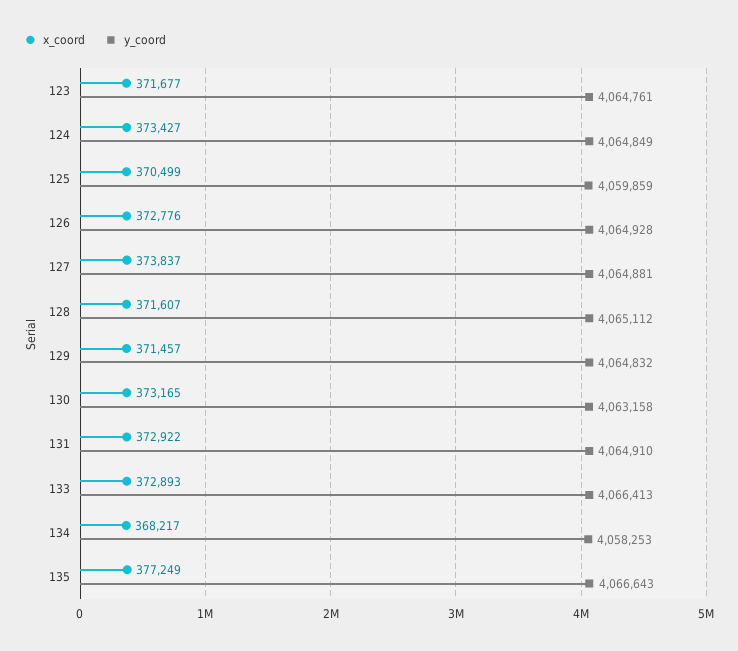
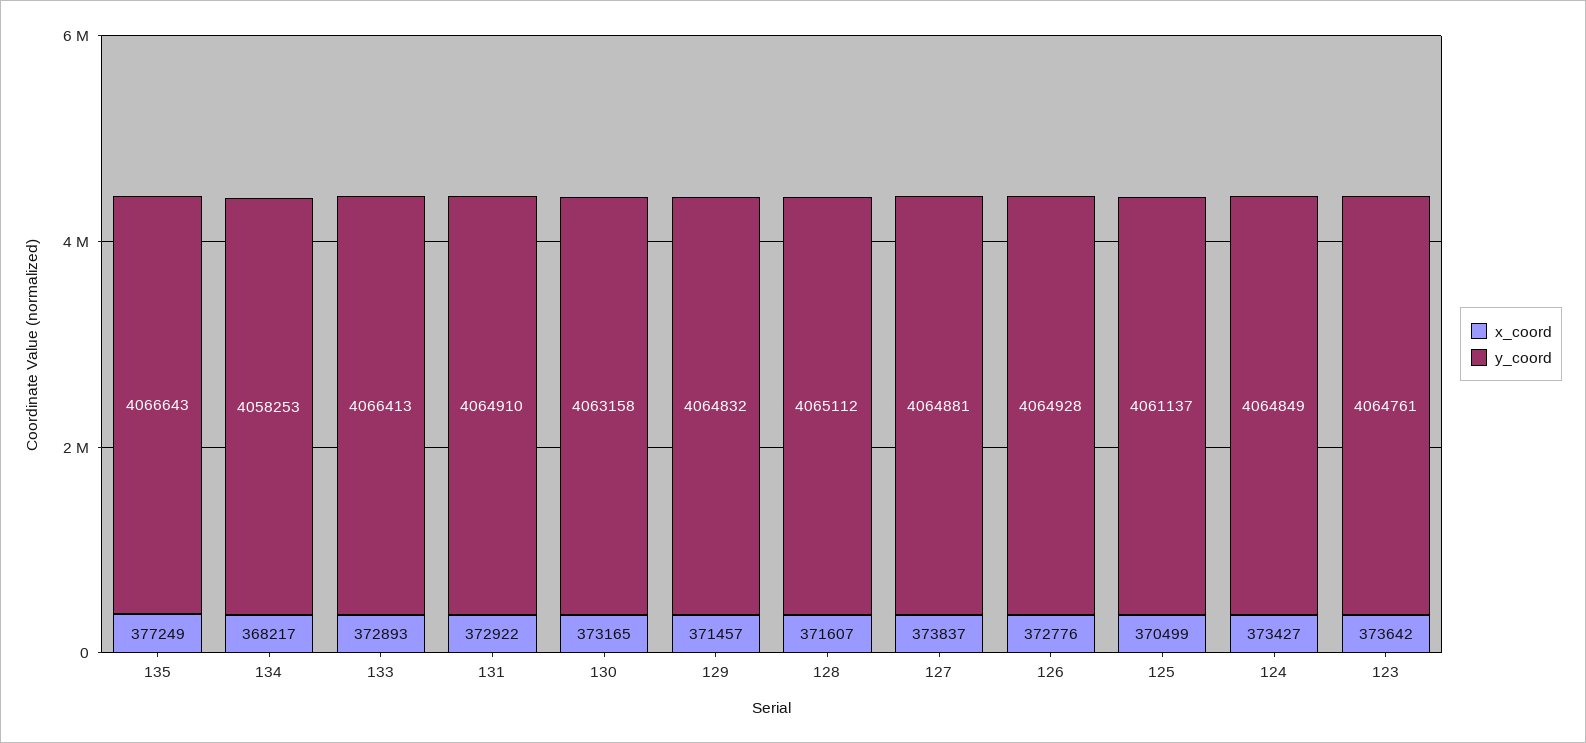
x_coord, 123: 371677 -> 373642
y_coord, 125: 4059859 -> 4061137

